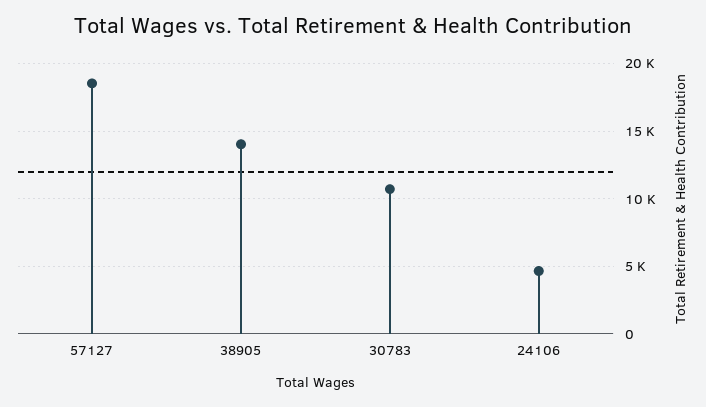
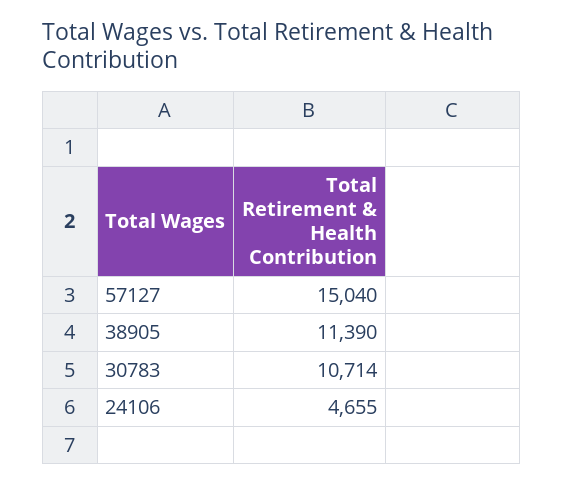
57127: 18500 -> 15040
38905: 14000 -> 11390

